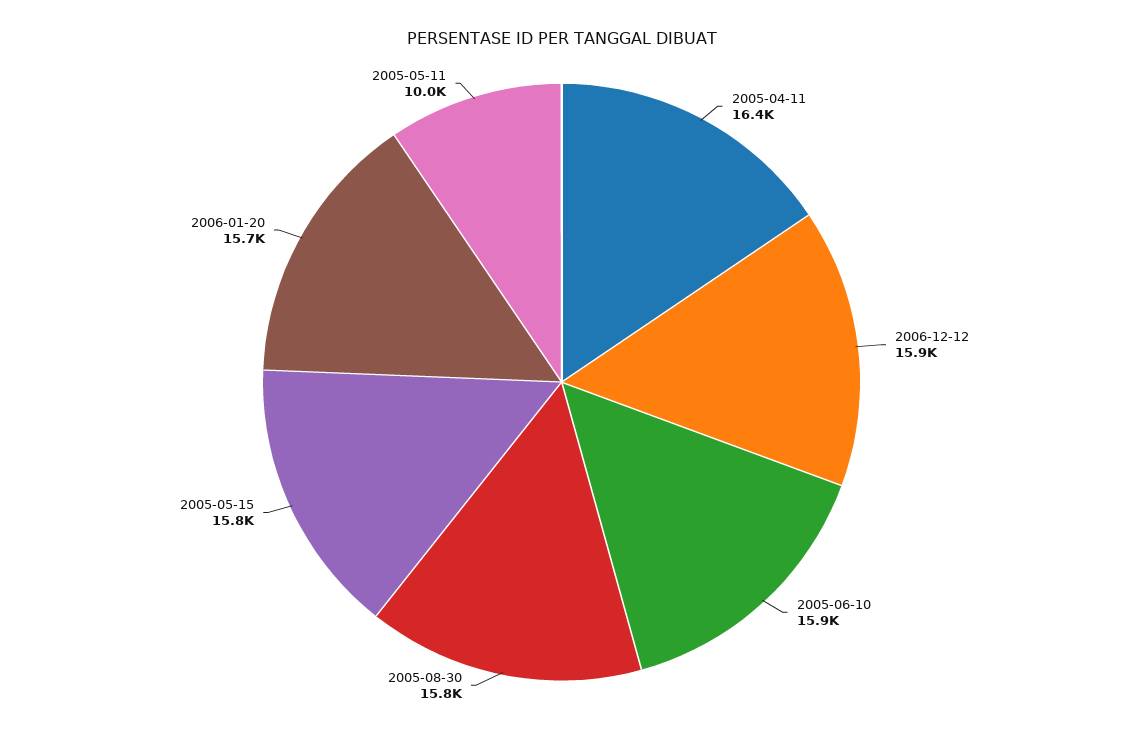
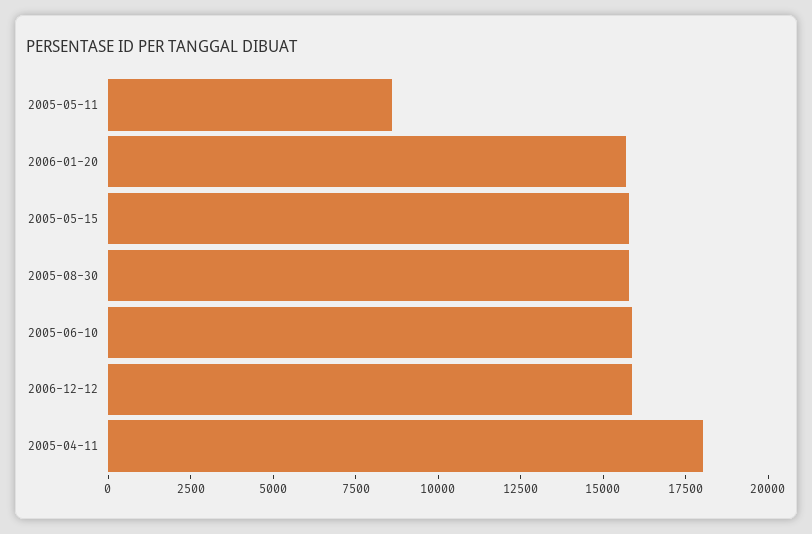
2005-04-11: 16400 -> 18000
2005-05-11: 10000 -> 8500

